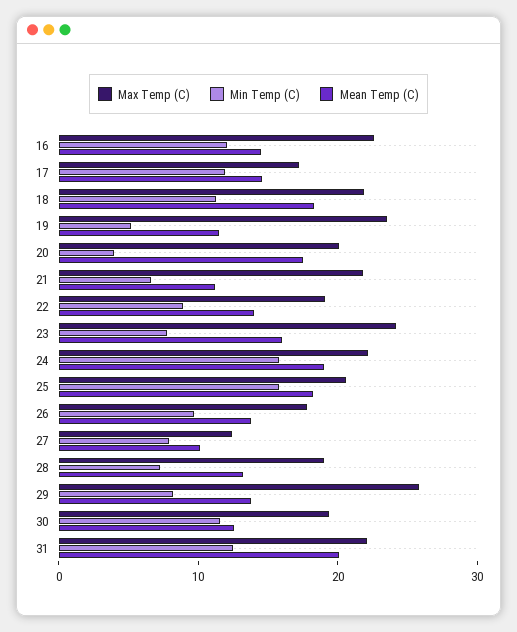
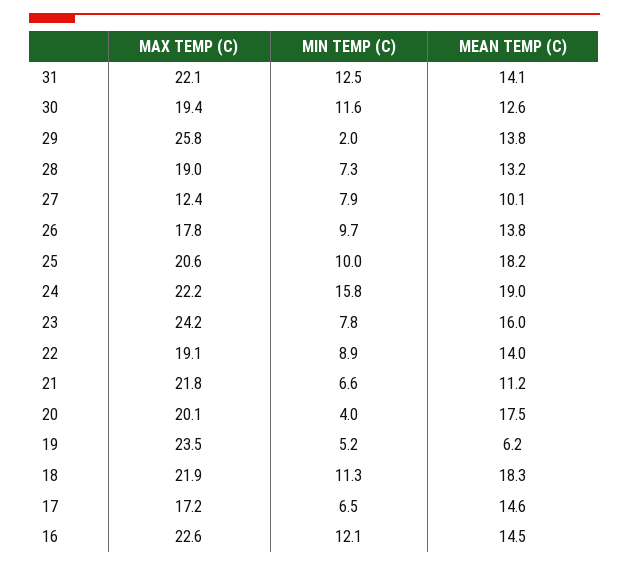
Min Temp (C), 17: 12 -> 6.5
Mean Temp (C), 19: 12 -> 6.2
Min Temp (C), 25: 16 -> 10
Min Temp (C), 29: 8 -> 2
Mean Temp (C), 31: 20 -> 14.1

